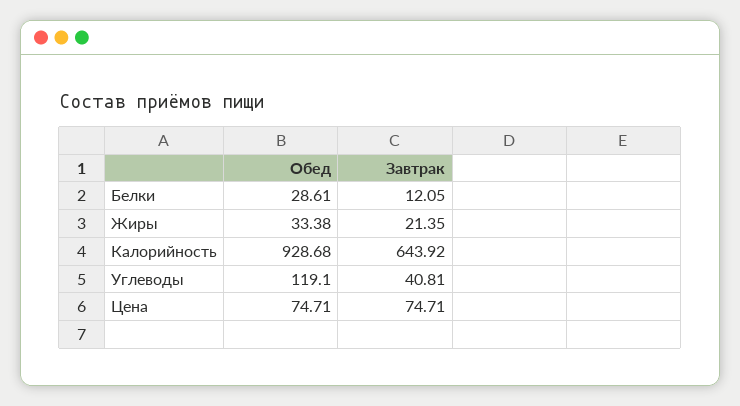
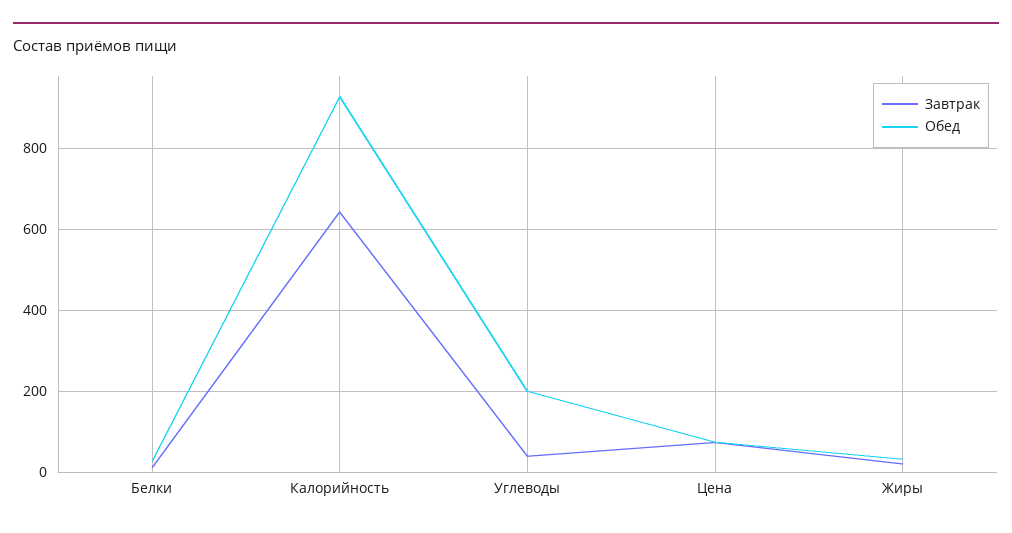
Обед, Углеводы: 119.1 -> 200

